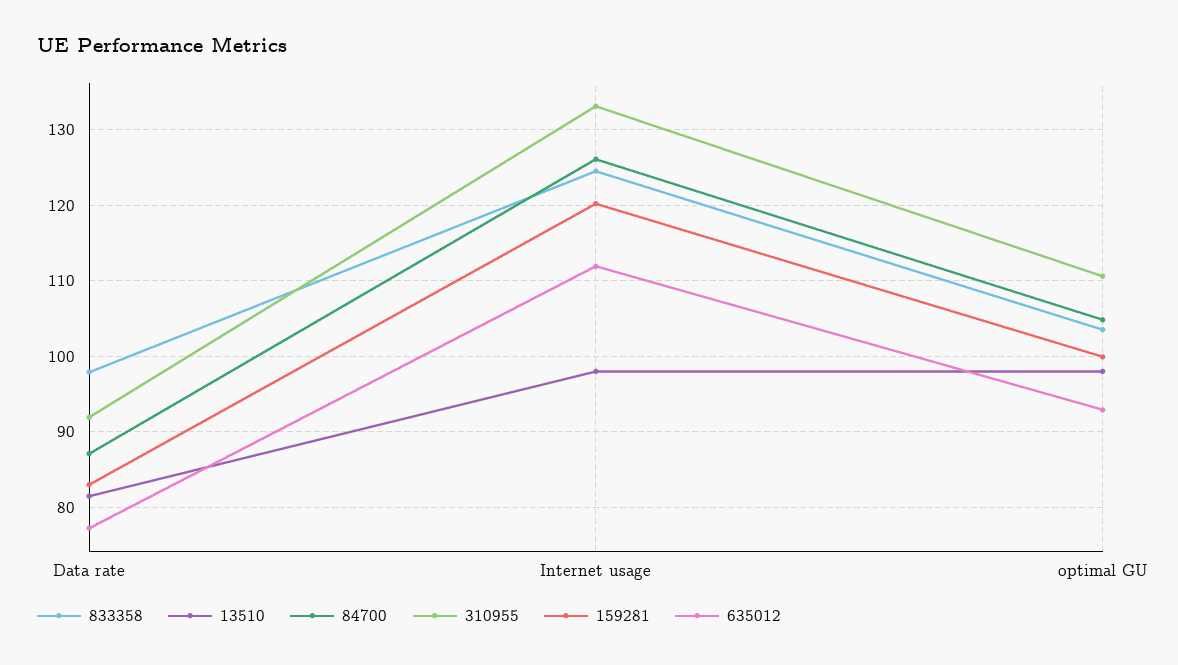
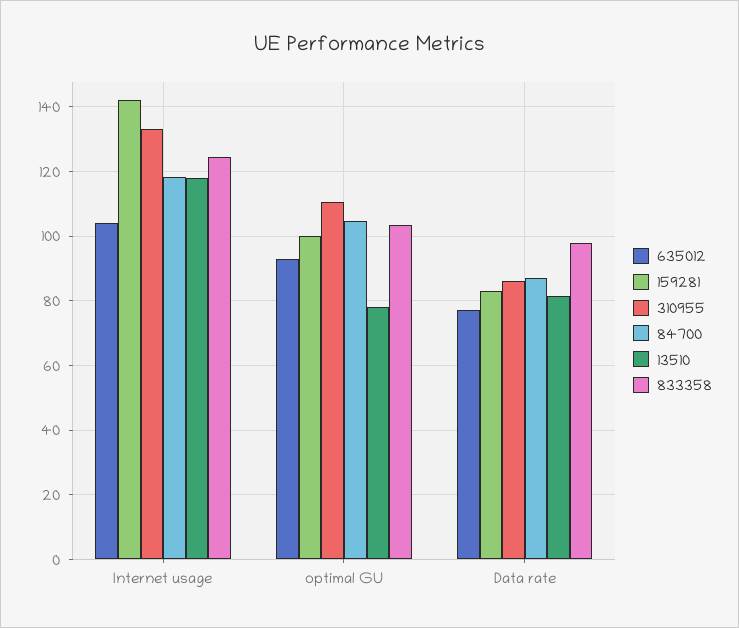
310955, Data rate: 92 -> 86
13510, Internet usage: 98 -> 118
84700, Internet usage: 126 -> 118
159281, Internet usage: 120 -> 142
635012, Internet usage: 112 -> 104
13510, optimal GU: 98 -> 78

